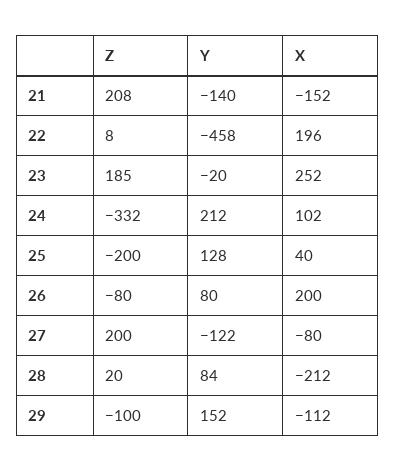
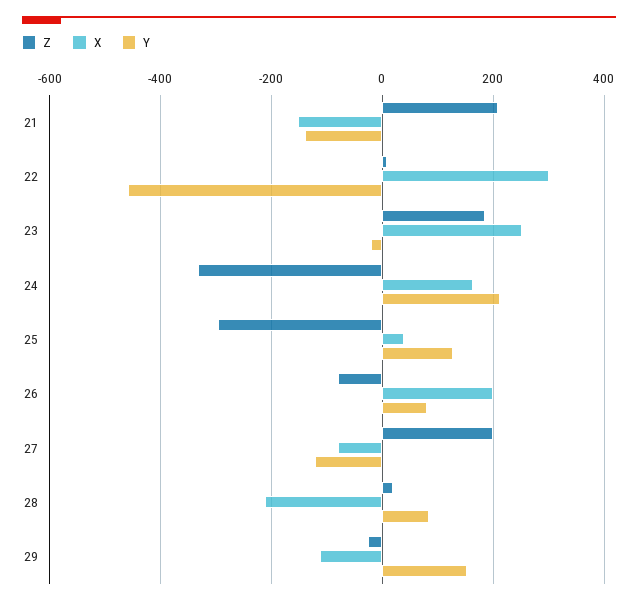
X, 22: 196 -> 300
X, 24: 102 -> 160
Z, 25: -200 -> -300
Z, 29: -100 -> -20

